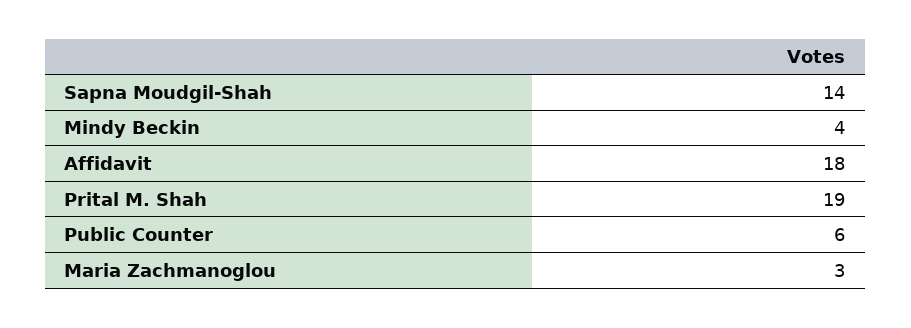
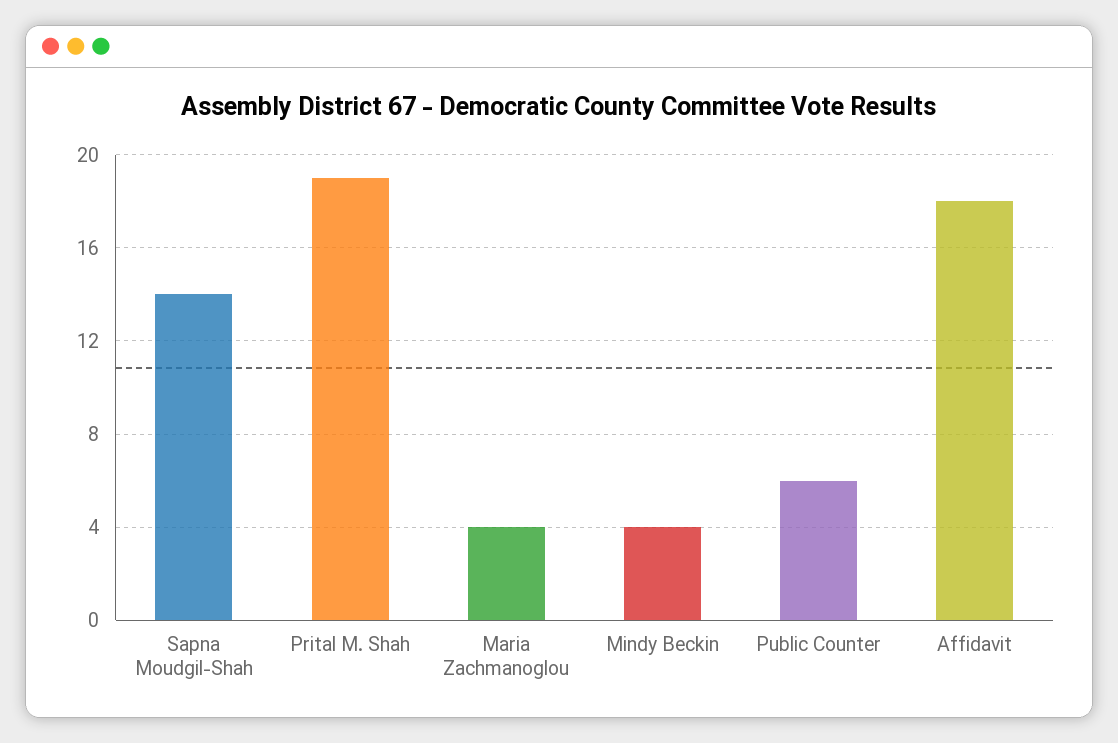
Maria Zachmanoglou: 3 -> 4

